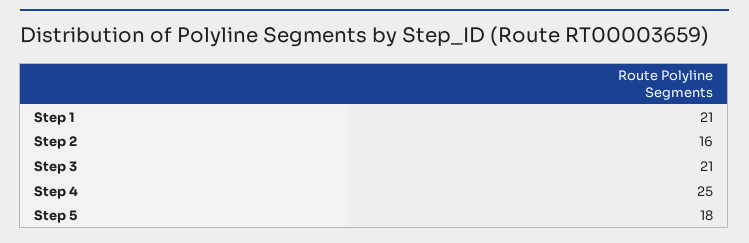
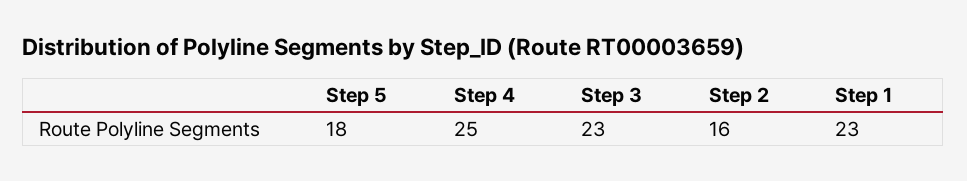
Step 1: 21 -> 23
Step 3: 21 -> 23

